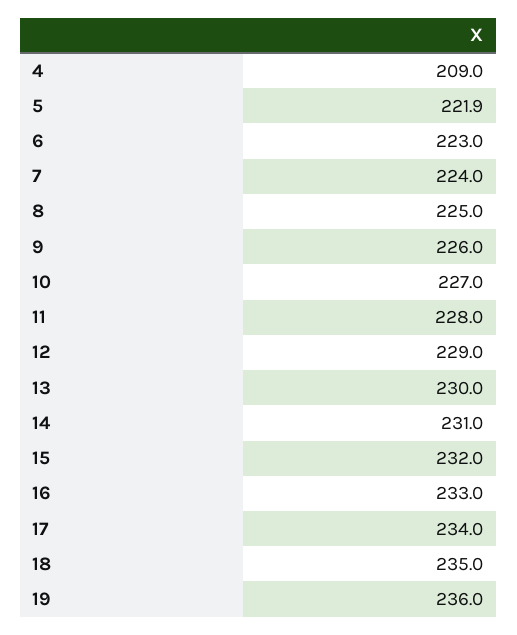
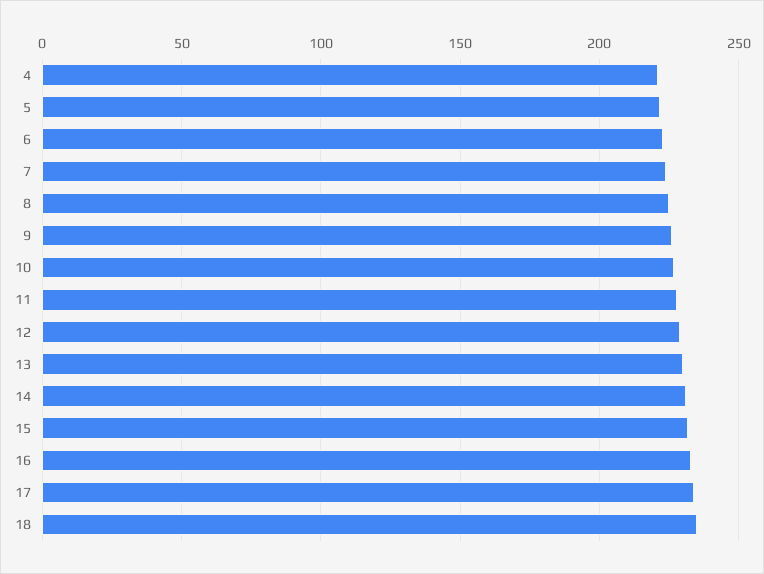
4: 209 -> 220
19: 236 -> none

